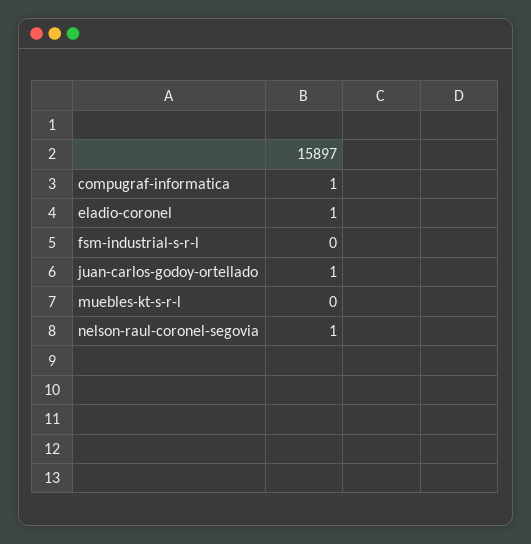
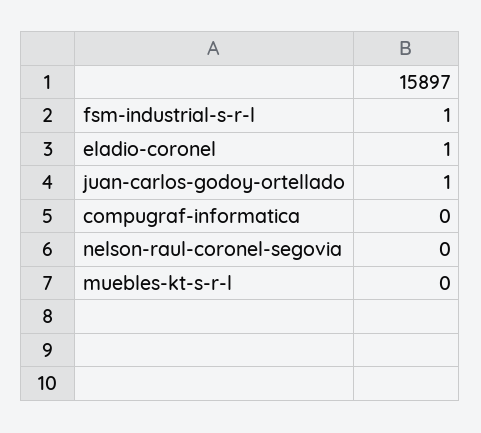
compugraf-informatica: 1 -> 0
fsm-industrial-s-r-l: 0 -> 1
nelson-raul-coronel-segovia: 1 -> 0

